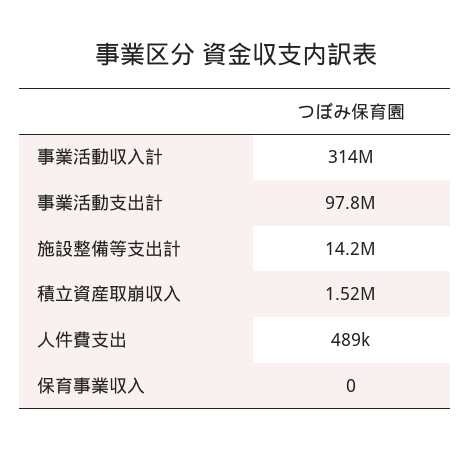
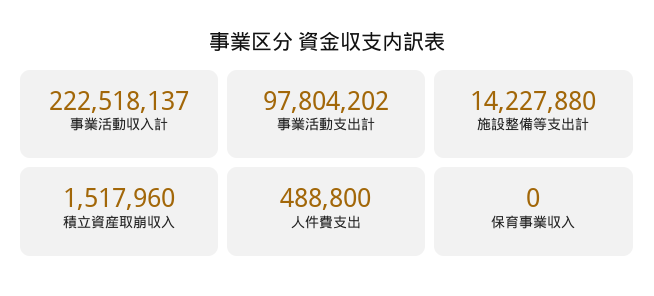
事業活動収入計: 314000000 -> 222518137

